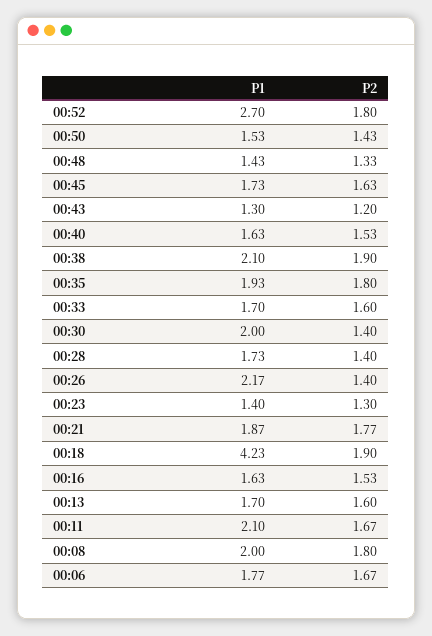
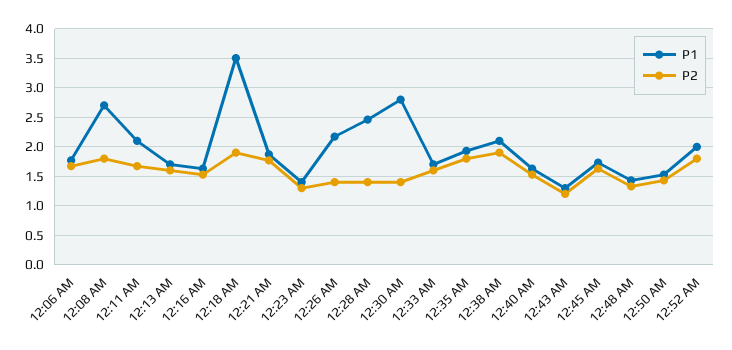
P1, 00:52: 2.7 -> 2
P1, 00:30: 2 -> 2.75
P1, 00:28: 1.73 -> 2.5
P1, 00:18: 4.23 -> 3.5
P1, 00:08: 2 -> 2.75

